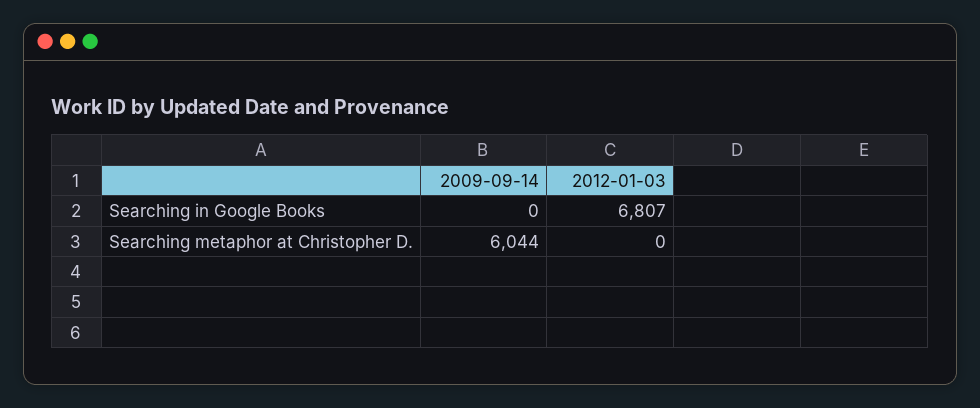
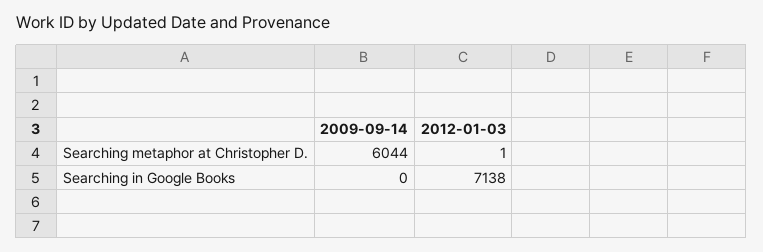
2012-01-03, Searching in Google Books: 6807 -> 7138
2012-01-03, Searching metaphor at Christopher D.: 0 -> 1

